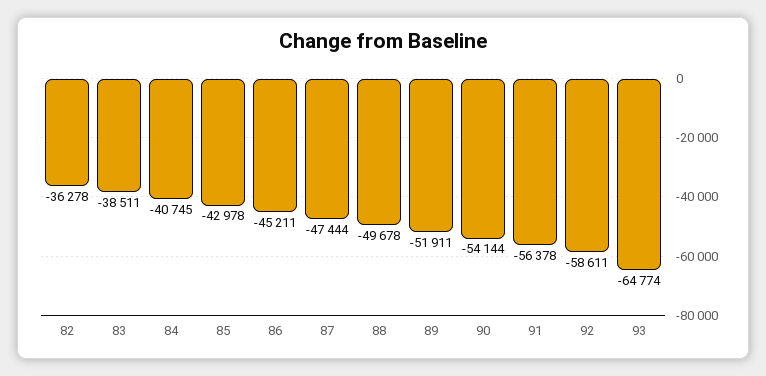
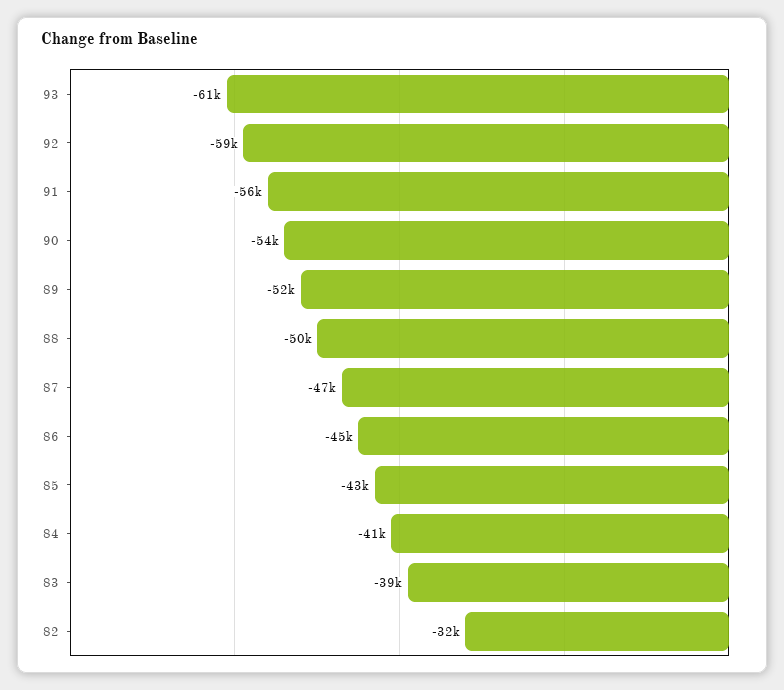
82: -36278 -> -32000
93: -64774 -> -61000

